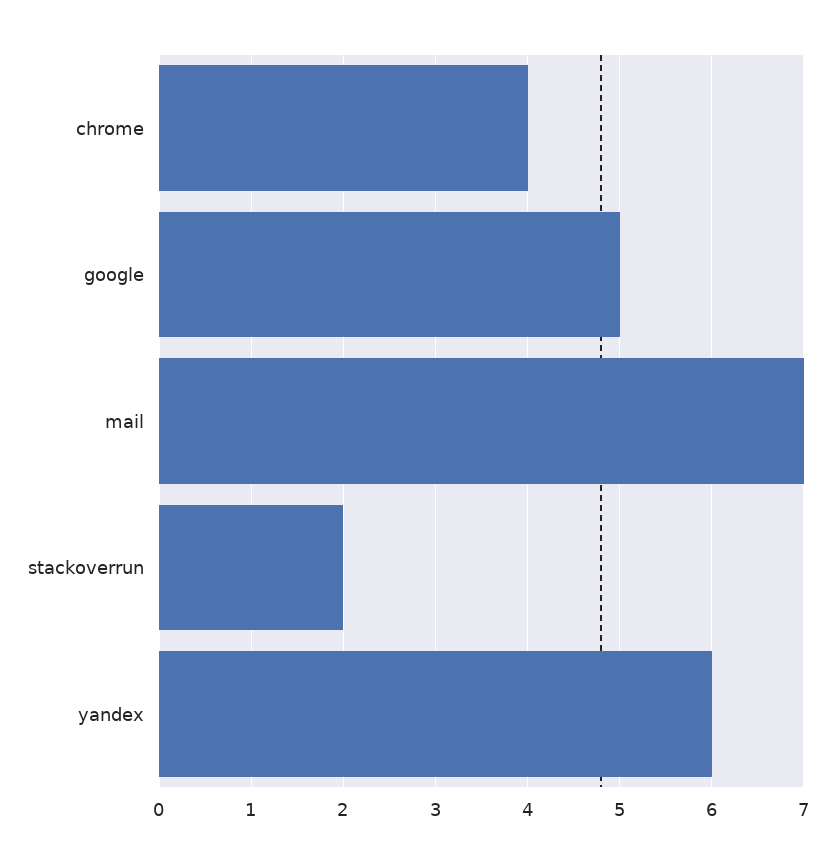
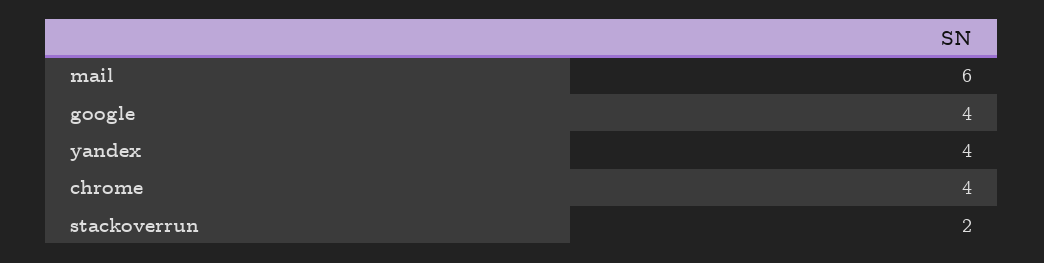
google: 5 -> 4
mail: 7 -> 6
yandex: 6 -> 4

